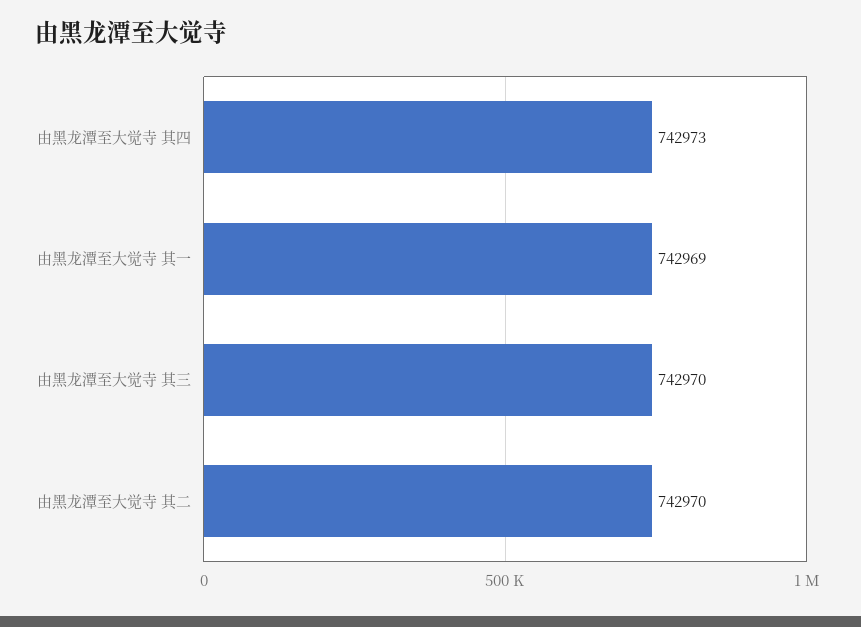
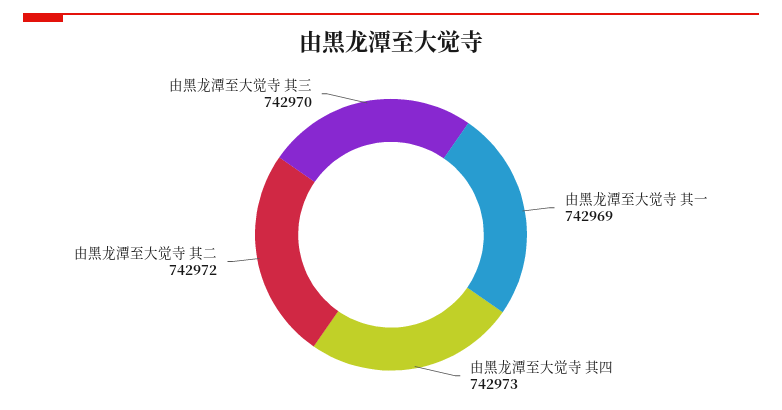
由黑龙潭至大觉寺 其二: 742970 -> 742972

